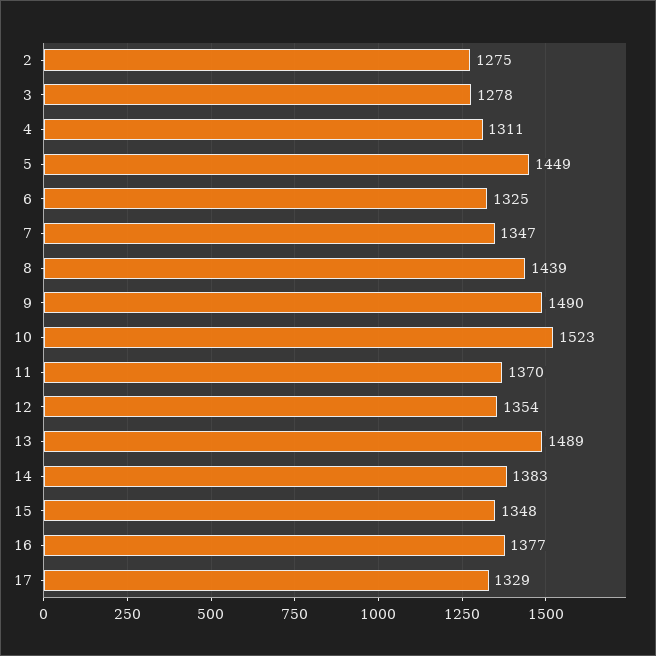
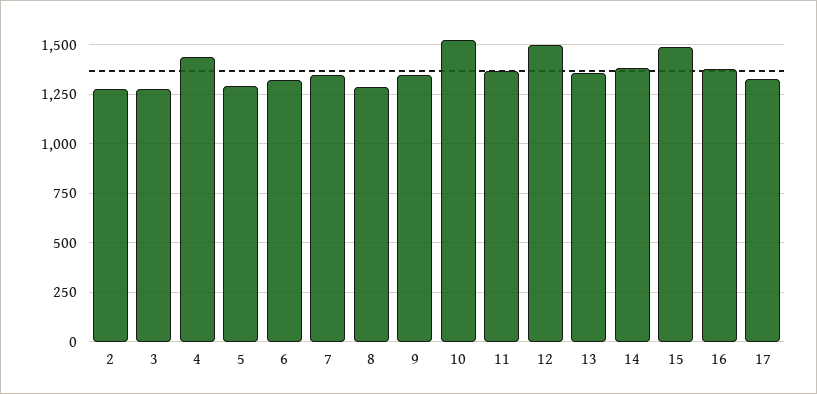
4: 1311 -> 1450
5: 1449 -> 1300
8: 1439 -> 1300
9: 1490 -> 1350
12: 1354 -> 1500
13: 1489 -> 1350
15: 1348 -> 1500

